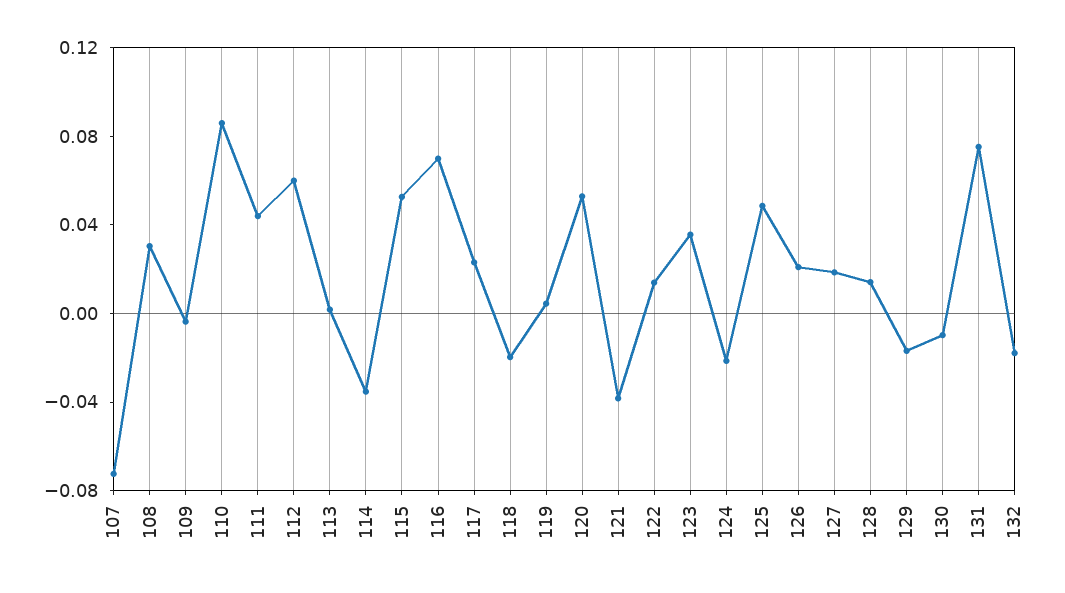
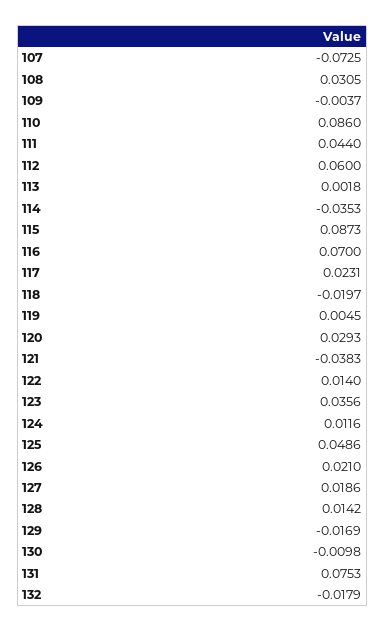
115: 0.05 -> 0.0873
120: 0.05 -> 0.0293
124: -0.02 -> 0.0116

